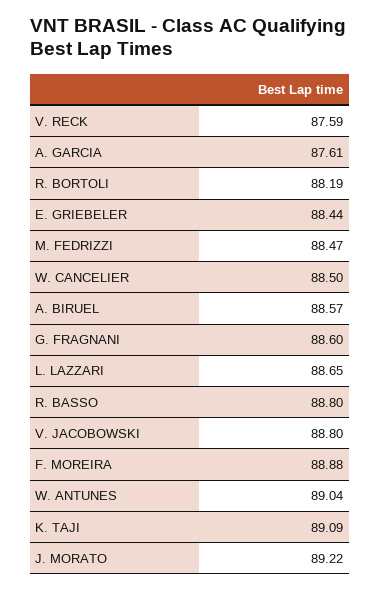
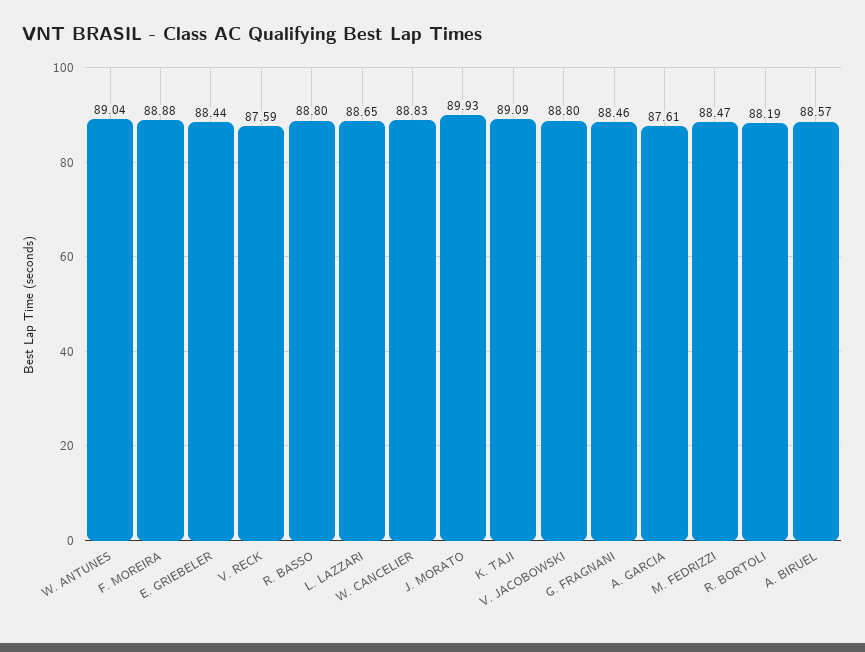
W. CANCELIER: 88.5 -> 88.83
G. FRAGNANI: 88.6 -> 88.46
J. MORATO: 89.22 -> 89.93

